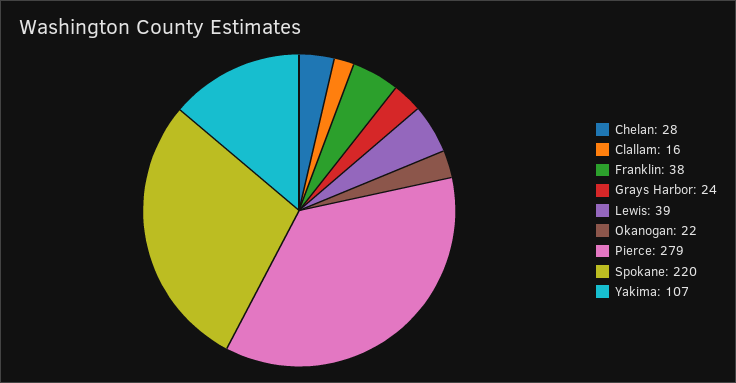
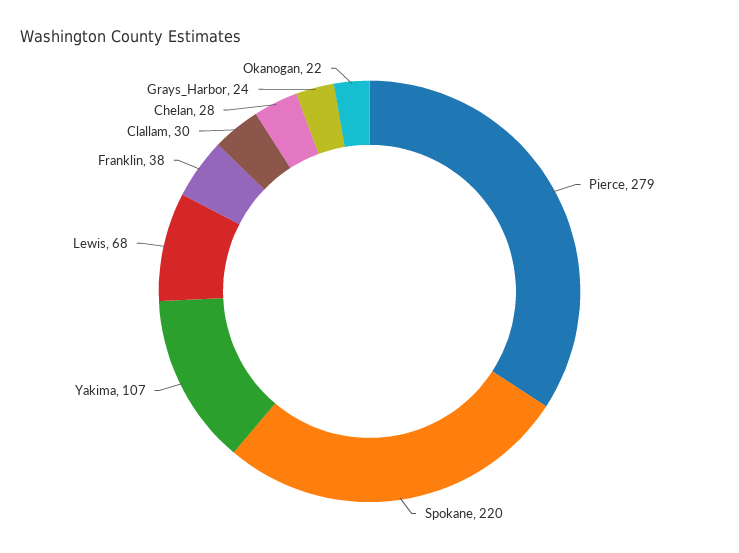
Clallam: 16 -> 30
Lewis: 39 -> 68

